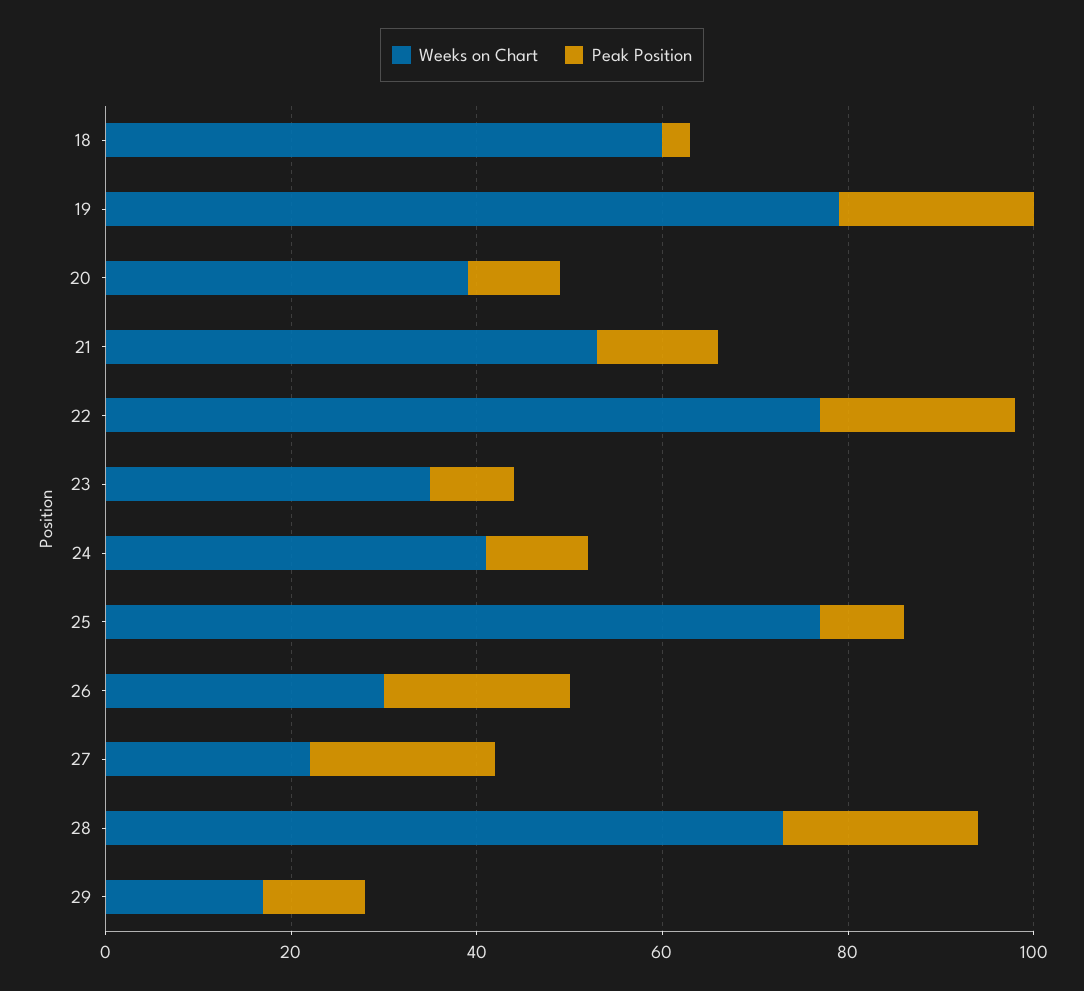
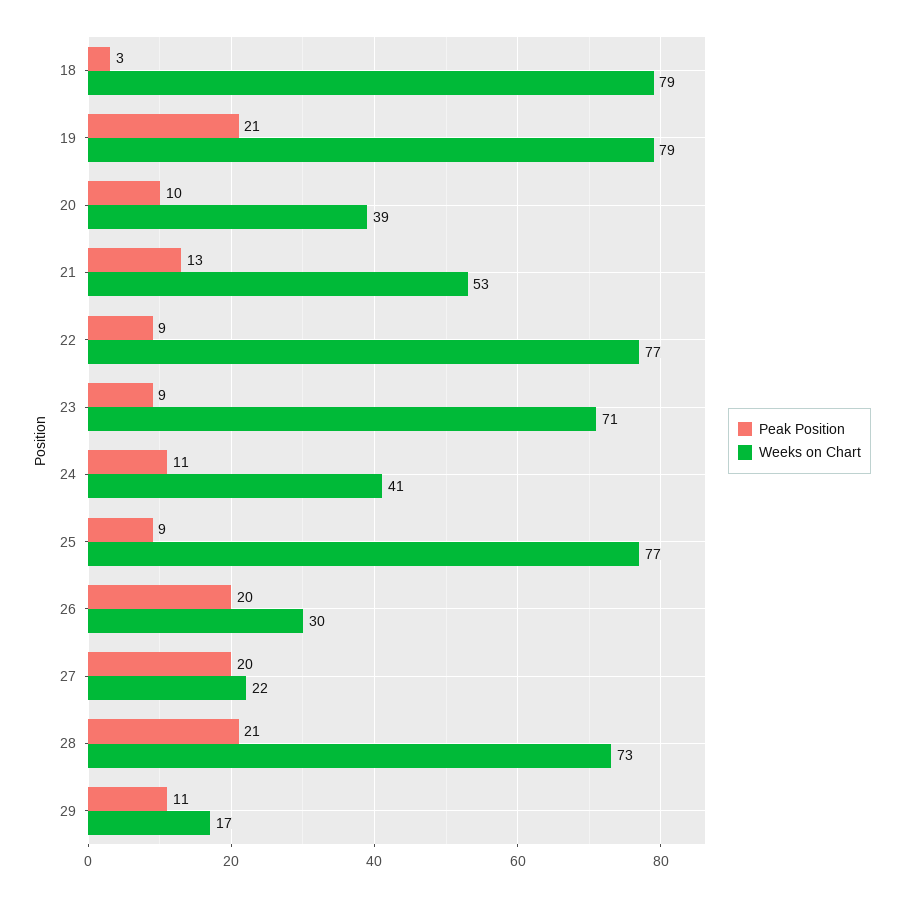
Weeks on Chart, 18: 60 -> 79
Peak Position, 22: 20 -> 9
Weeks on Chart, 23: 35 -> 71

